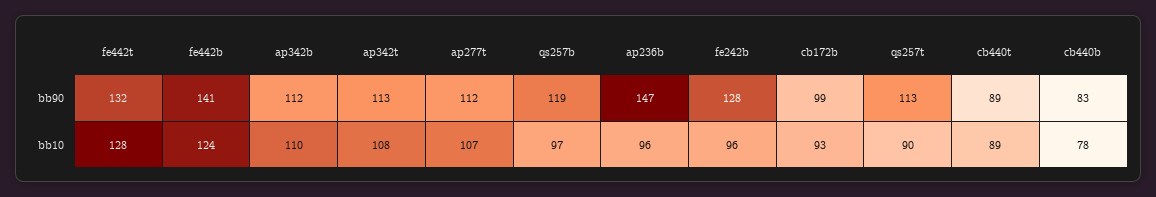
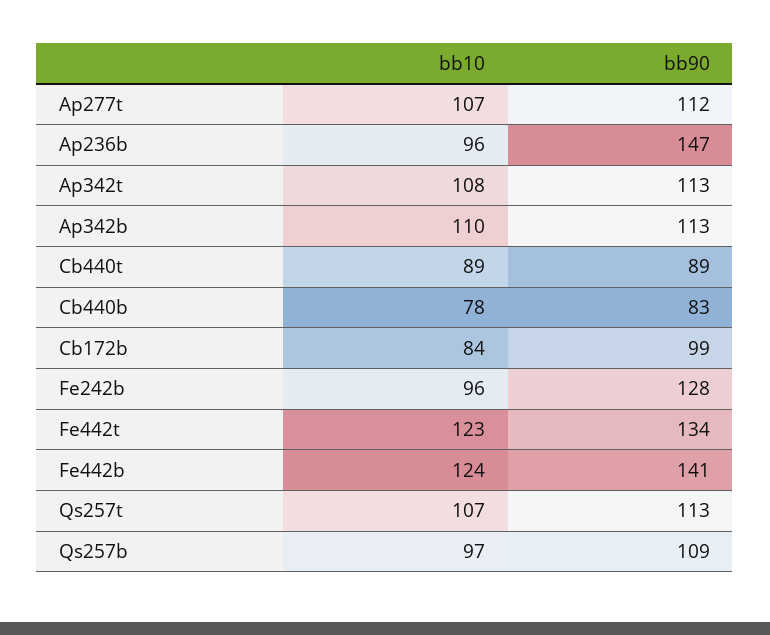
fe442t, bb90: 132 -> 134
ap342b, bb90: 112 -> 113
qs257b, bb90: 119 -> 109
fe442t, bb10: 128 -> 123
cb172b, bb10: 93 -> 84
qs257t, bb10: 90 -> 107

